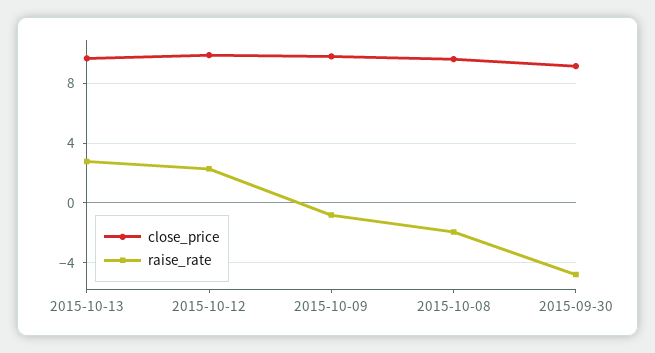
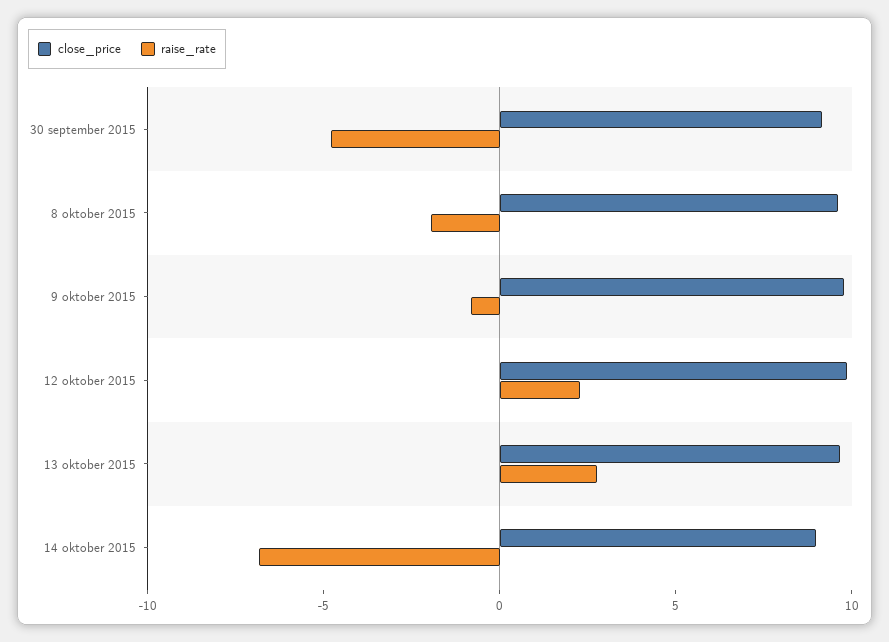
close_price, 14 oktober 2015: none -> 9
raise_rate, 14 oktober 2015: none -> -7

